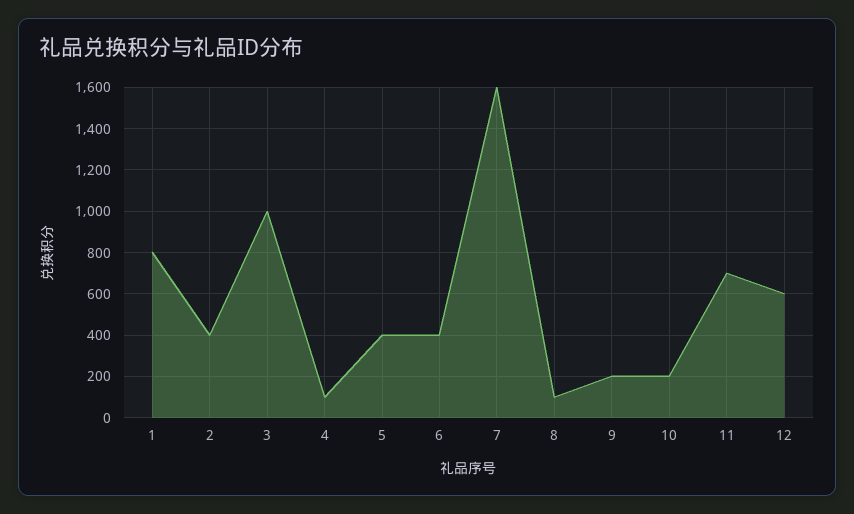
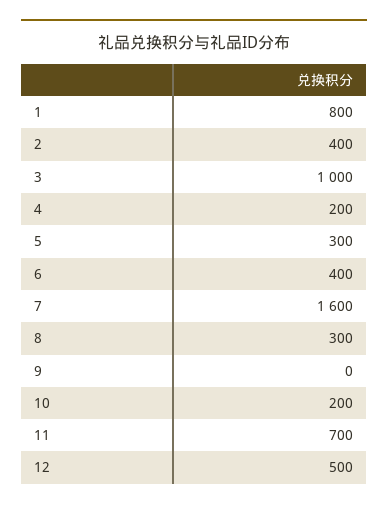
4: 100 -> 200
5: 400 -> 300
8: 100 -> 300
9: 200 -> 0
12: 600 -> 500

